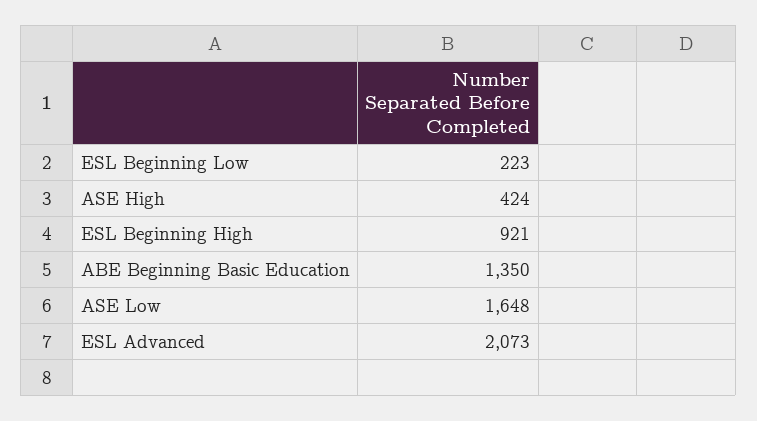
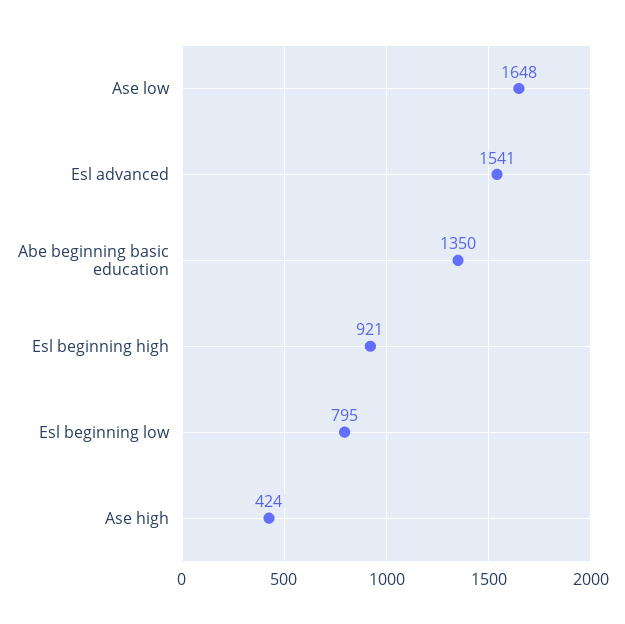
ESL Beginning Low: 223 -> 795
ESL Advanced: 2073 -> 1541

